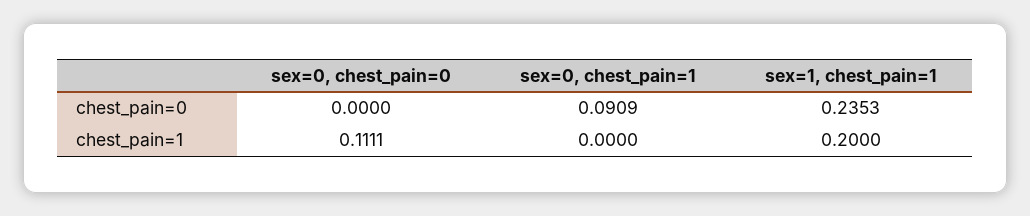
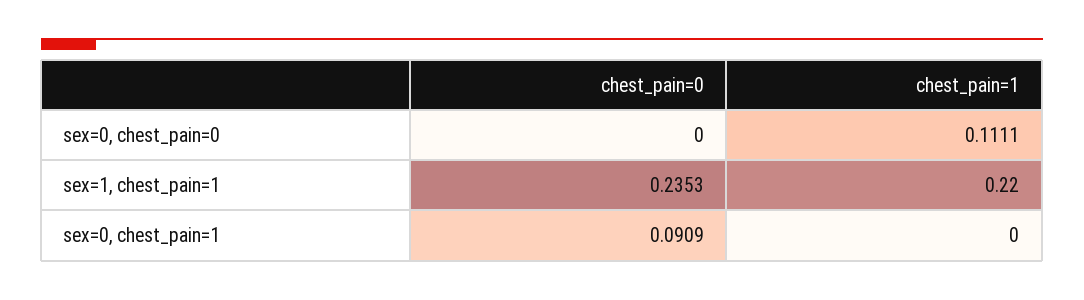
sex=1, chest_pain=1, chest_pain=1: 0.2 -> 0.22

